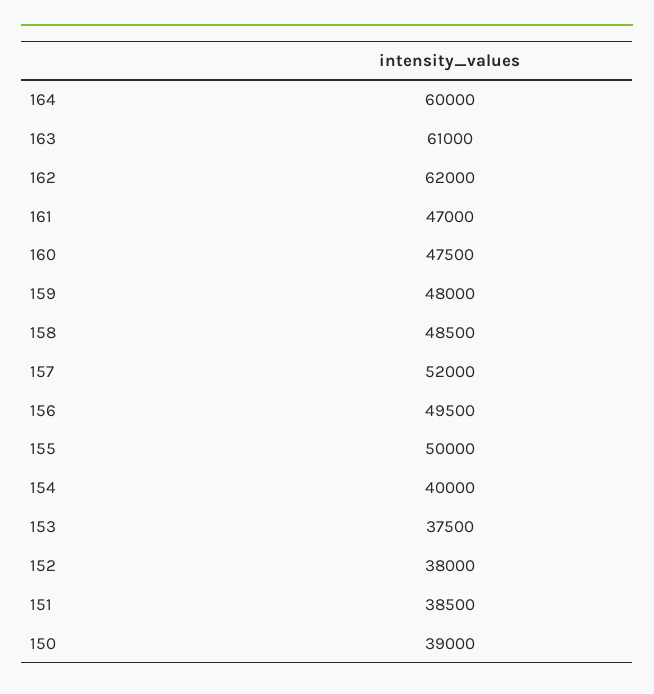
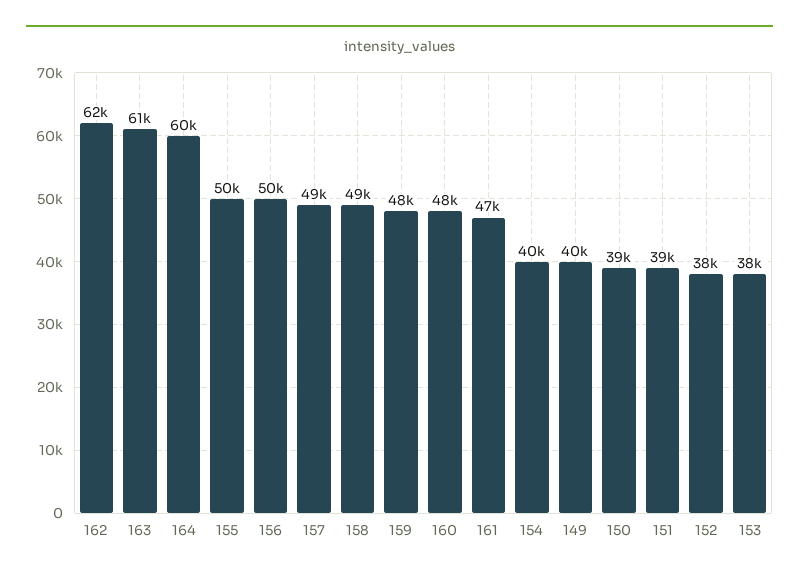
157: 52000 -> 49000
149: none -> 40000

